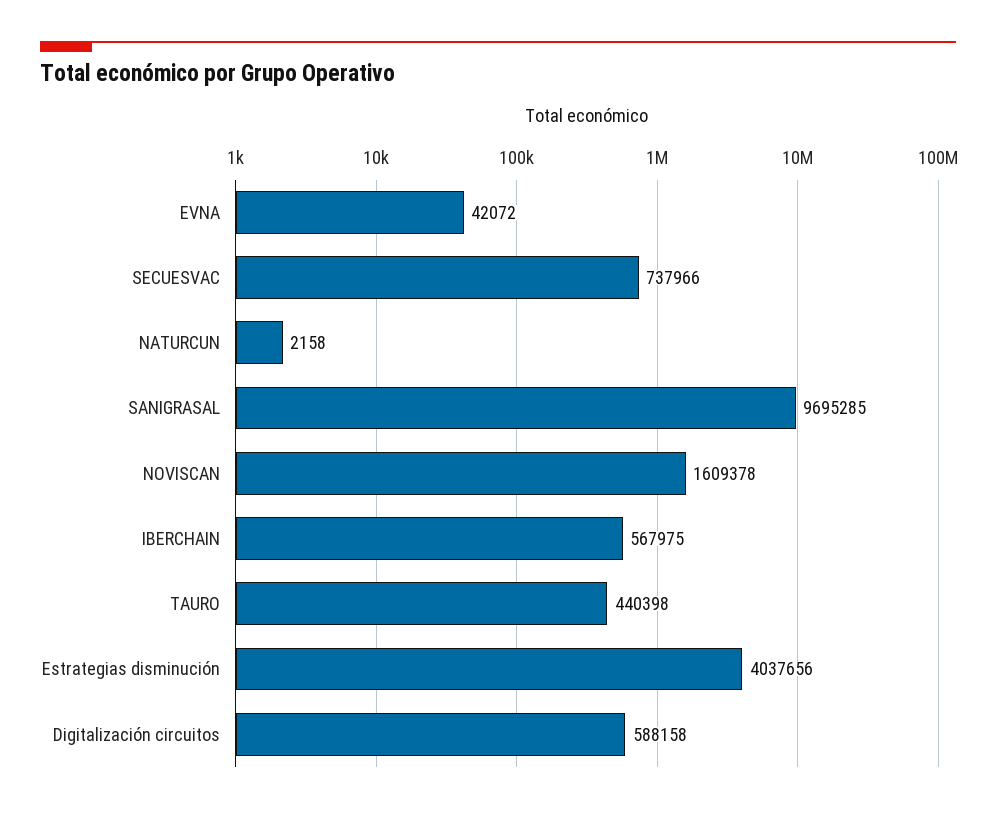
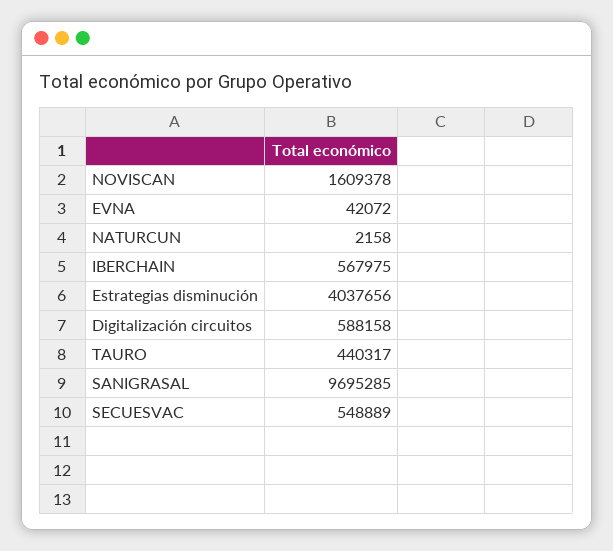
SECUESVAC: 737966 -> 548889
TAURO: 440398 -> 440317

